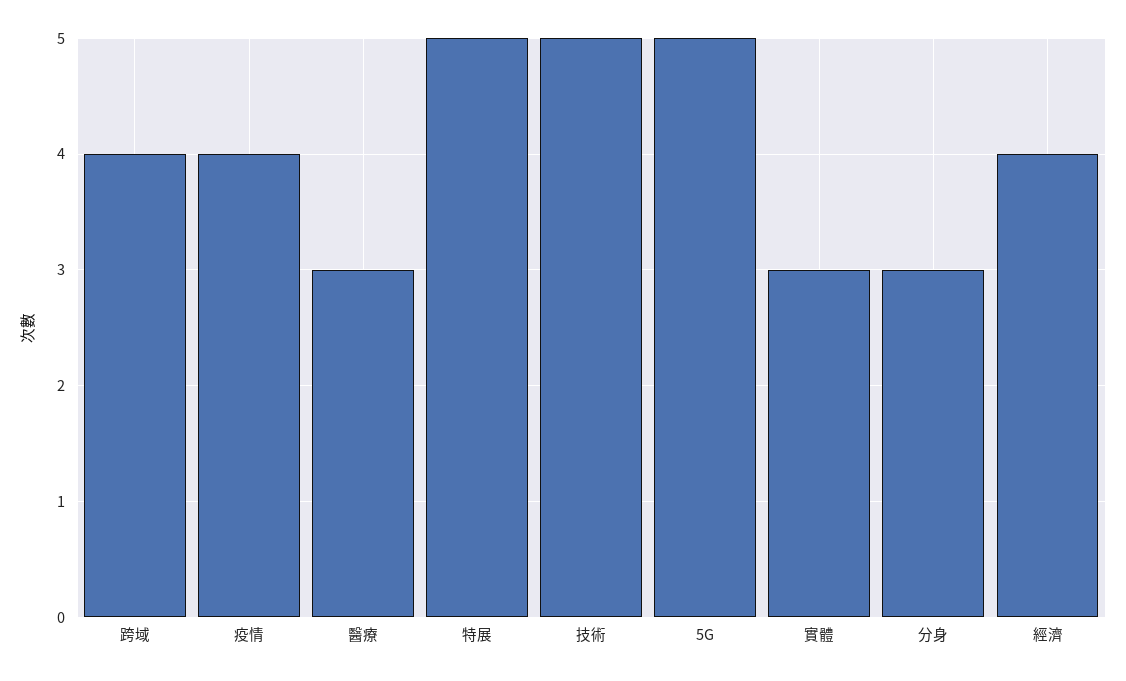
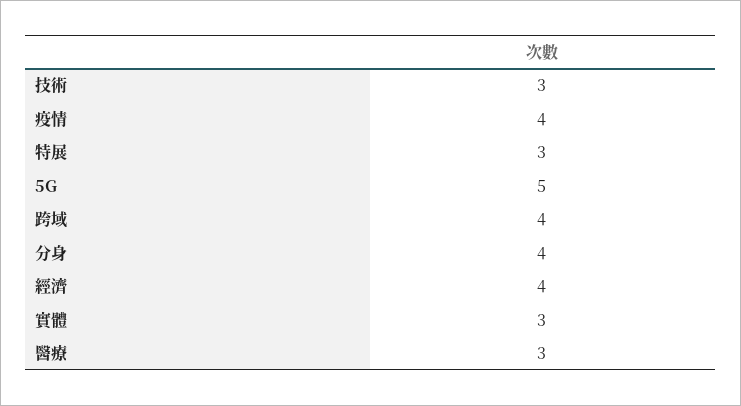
特展: 5 -> 3
技術: 5 -> 3
分身: 3 -> 4

